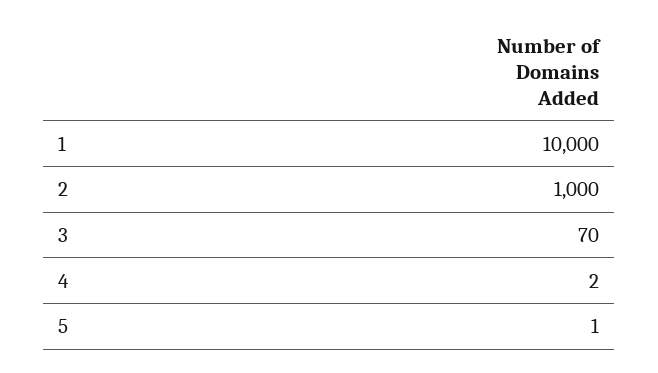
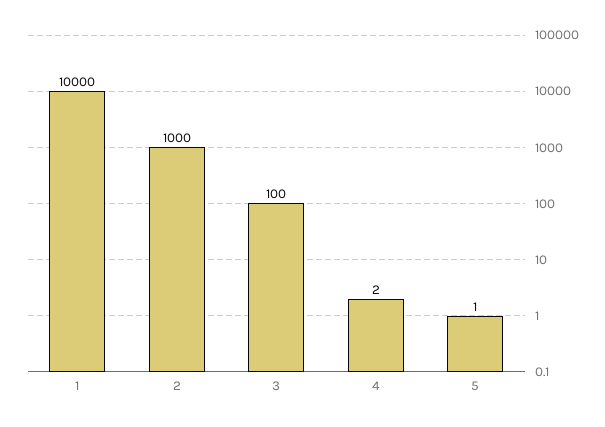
3: 70 -> 100

